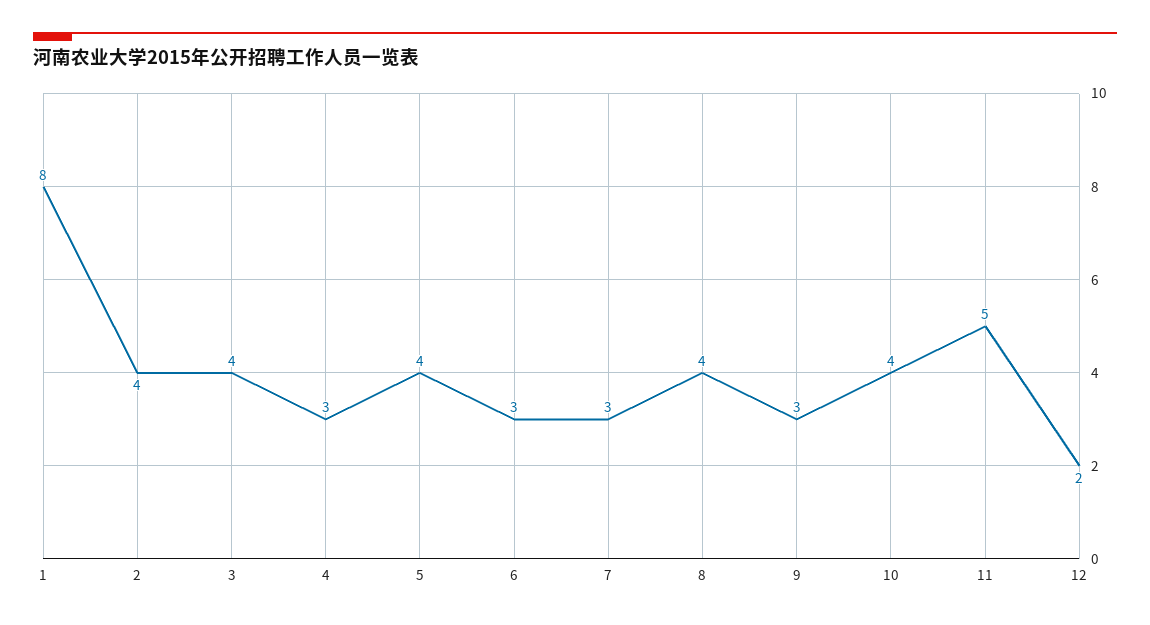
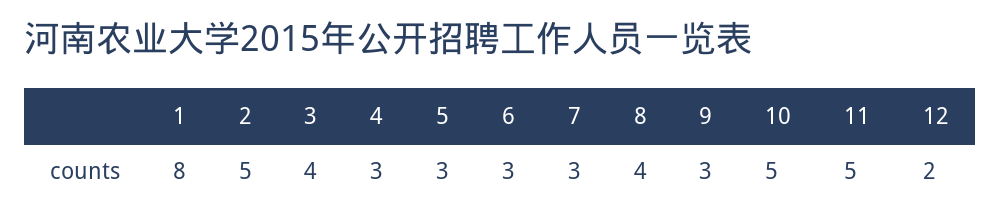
2: 4 -> 5
5: 4 -> 3
10: 4 -> 5

